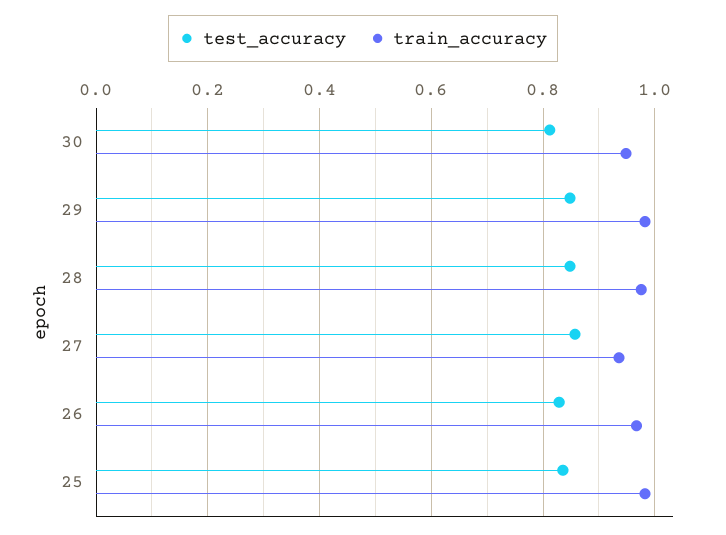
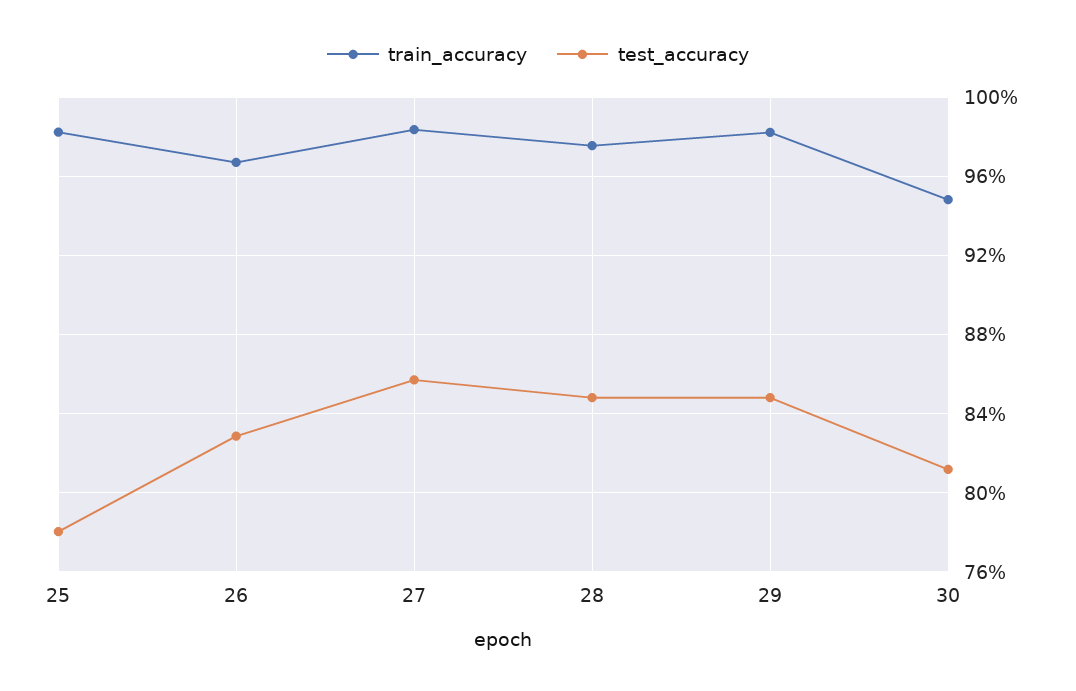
train_accuracy, 27: 0.94 -> 0.985
test_accuracy, 25: 0.84 -> 0.78

